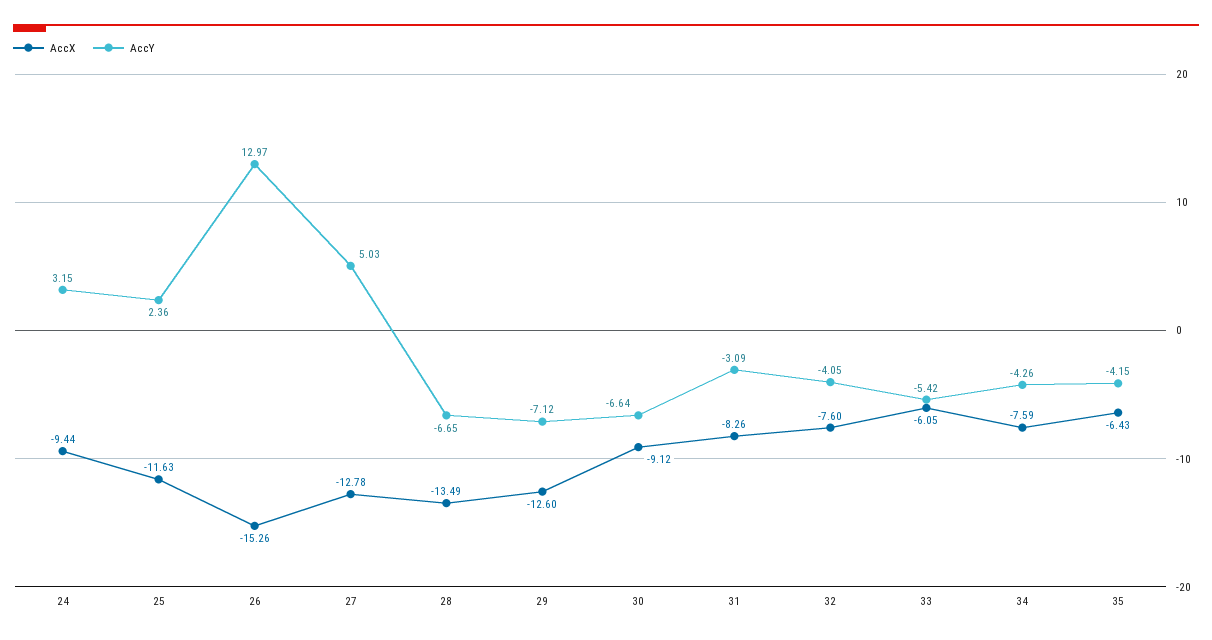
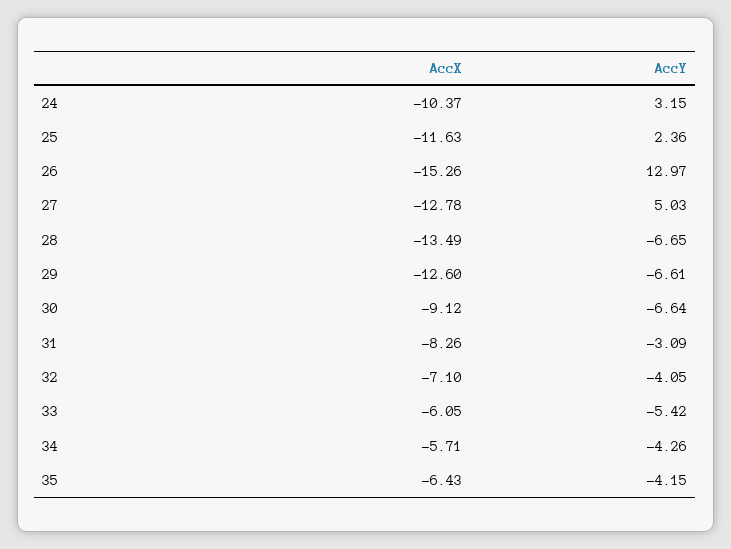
AccX, 24: -9.44 -> -10.37
AccY, 29: -7.12 -> -6.61
AccX, 32: -7.6 -> -7.1
AccX, 34: -7.59 -> -5.71

